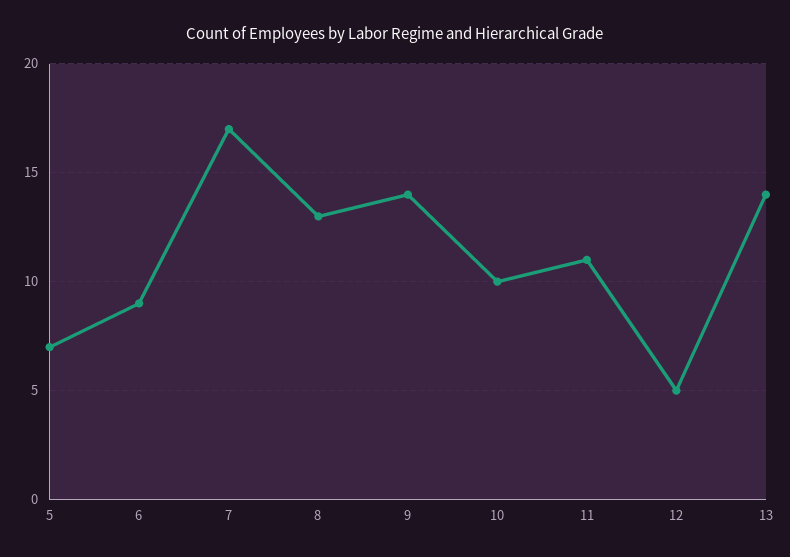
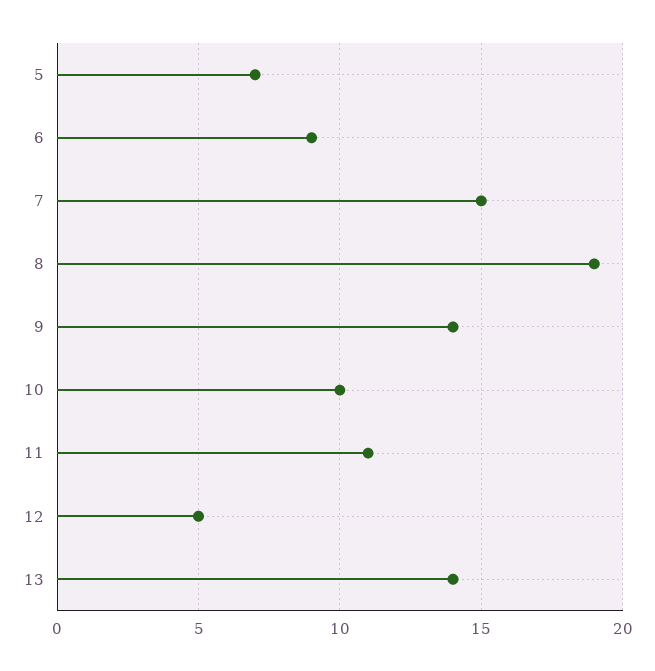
7: 17 -> 15
8: 13 -> 19

